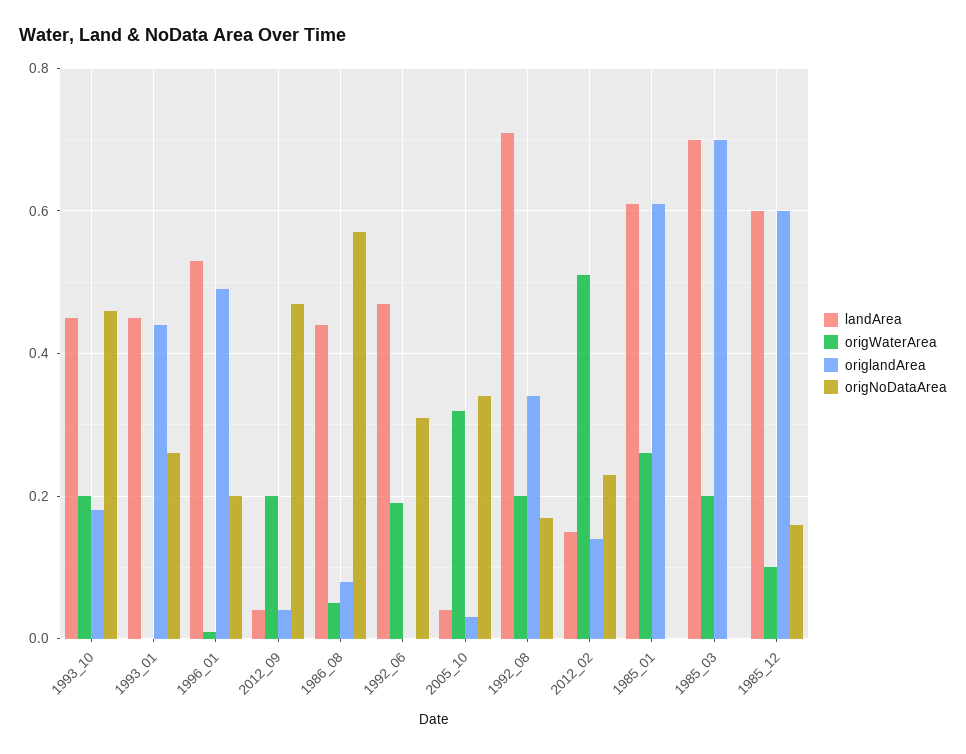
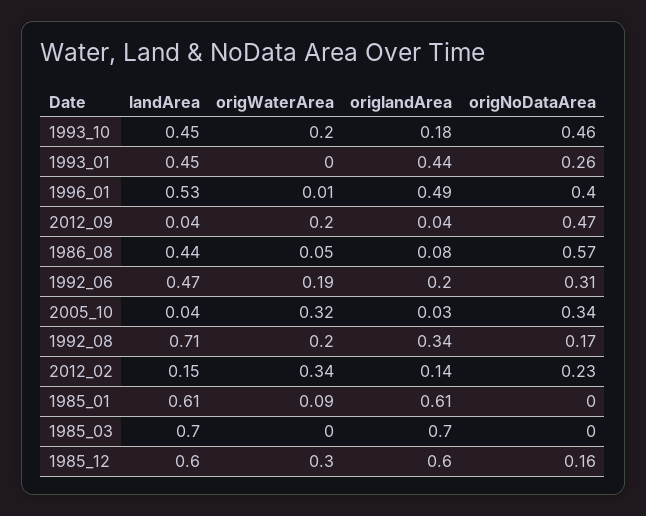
origNoDataArea, 1996_01: 0.2 -> 0.4
origlandArea, 1992_06: 0 -> 0.2
origWaterArea, 2012_02: 0.5 -> 0.34
origWaterArea, 1985_01: 0.25 -> 0.09
origWaterArea, 1985_03: 0.2 -> 0
origWaterArea, 1985_12: 0.1 -> 0.3

